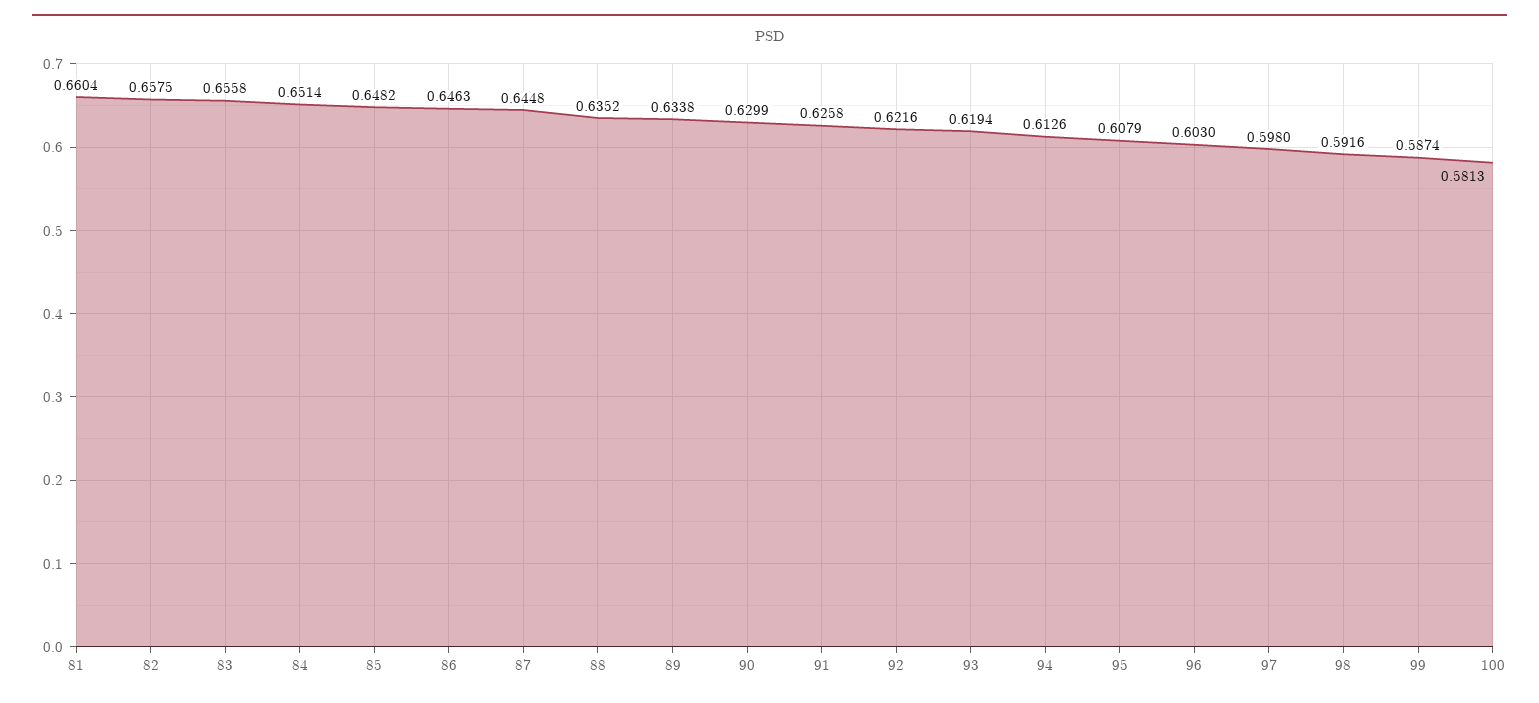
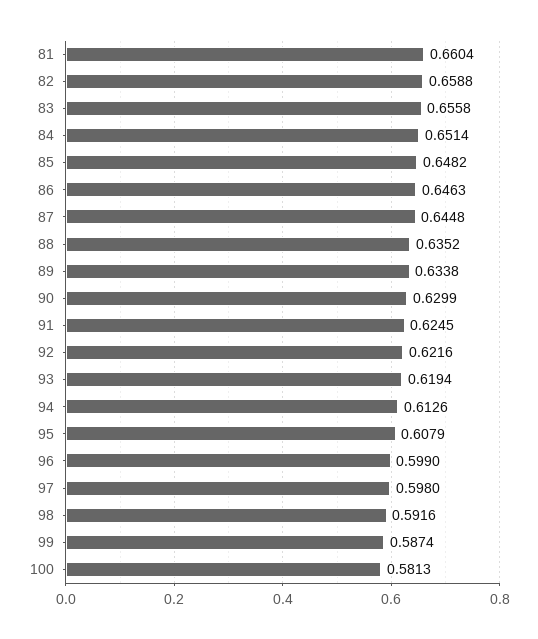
82: 0.6575 -> 0.6588
91: 0.6258 -> 0.6245
96: 0.603 -> 0.599

